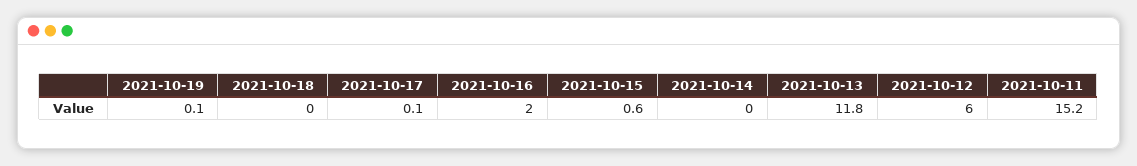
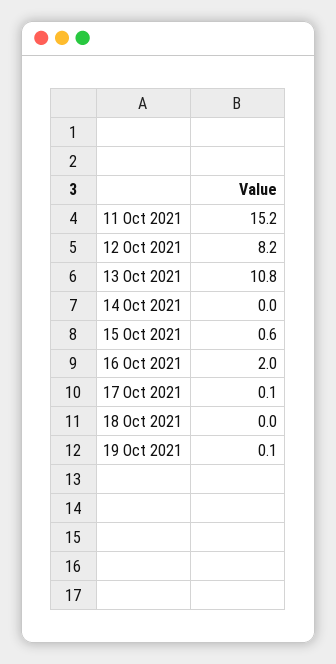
2021-10-13: 11.8 -> 10.8
2021-10-12: 6 -> 8.2

